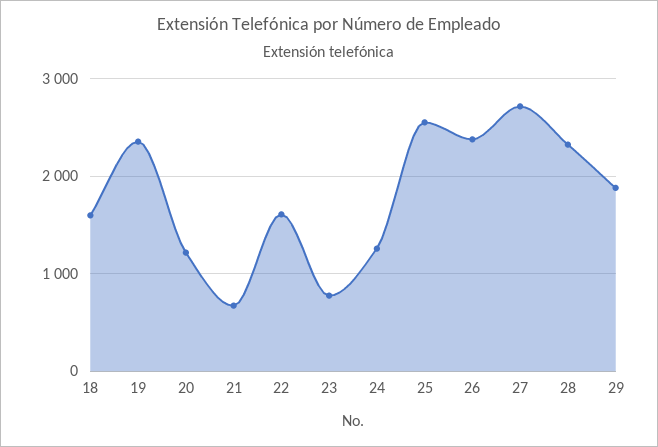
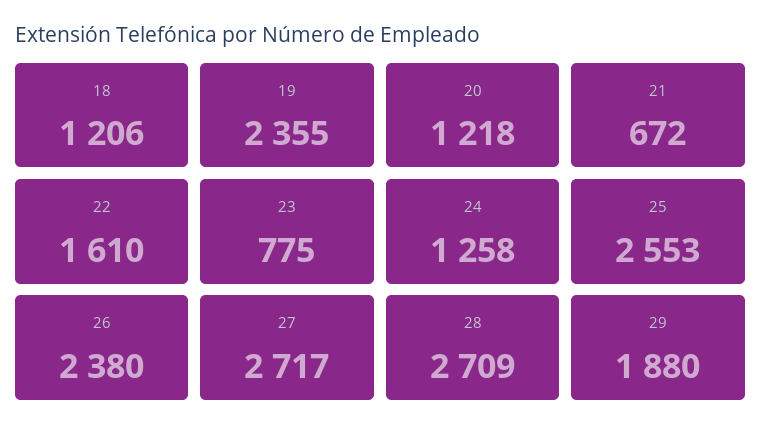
18: 1600 -> 1206
28: 2300 -> 2709

